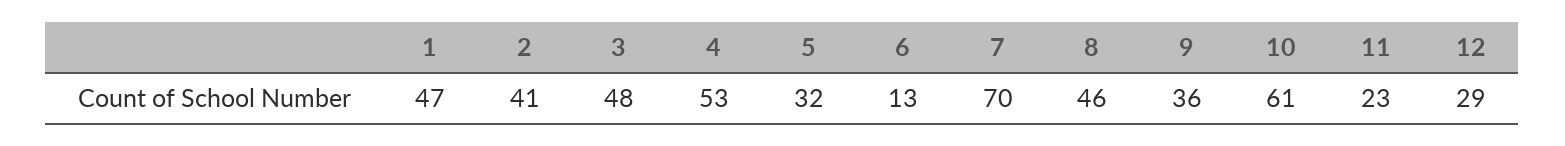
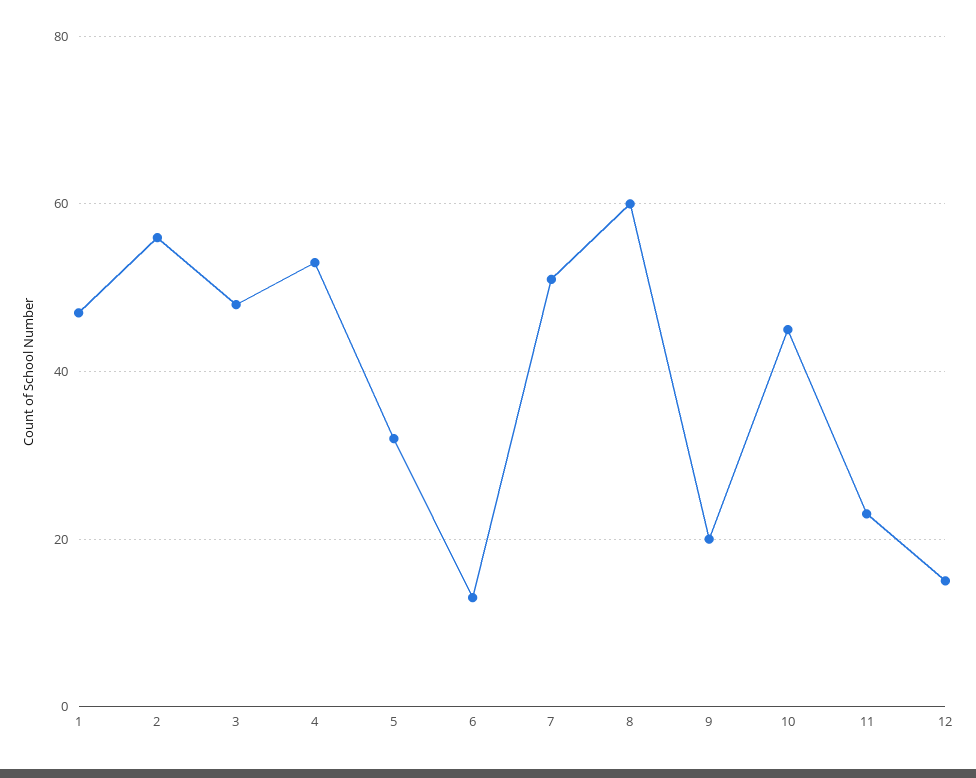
2: 41 -> 55
7: 70 -> 50
8: 46 -> 60
9: 36 -> 20
10: 61 -> 45
12: 29 -> 15

